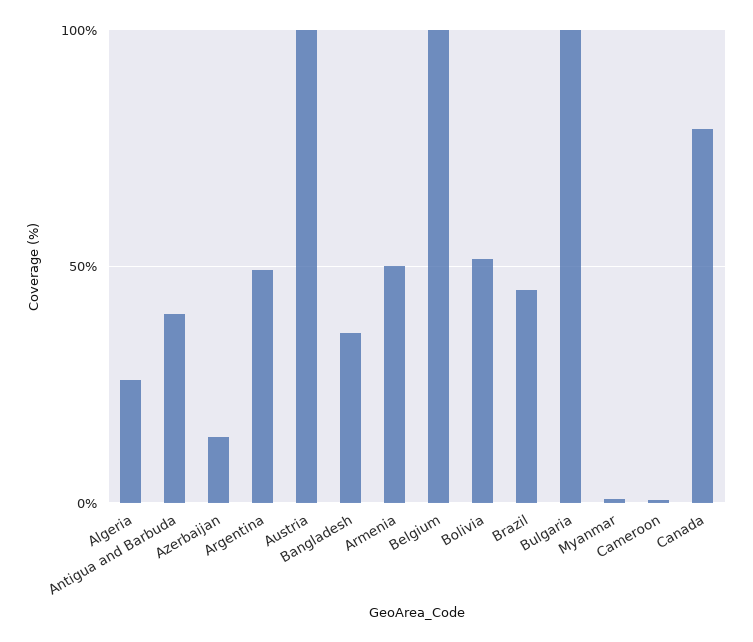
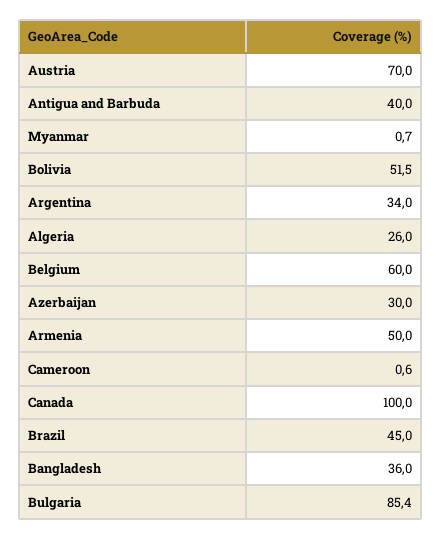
Azerbaijan: 15 -> 30
Argentina: 50 -> 34
Austria: 100 -> 70
Belgium: 100 -> 60
Bulgaria: 100 -> 85.4
Canada: 80 -> 100

